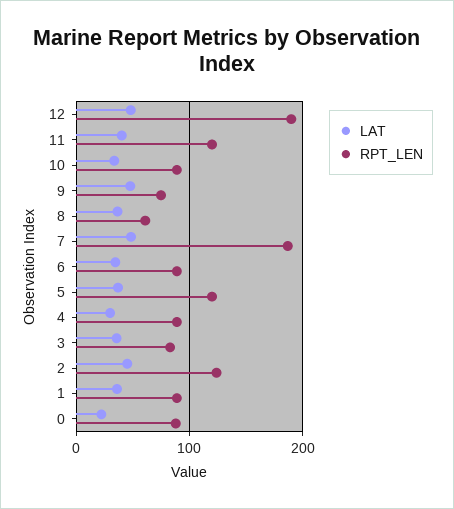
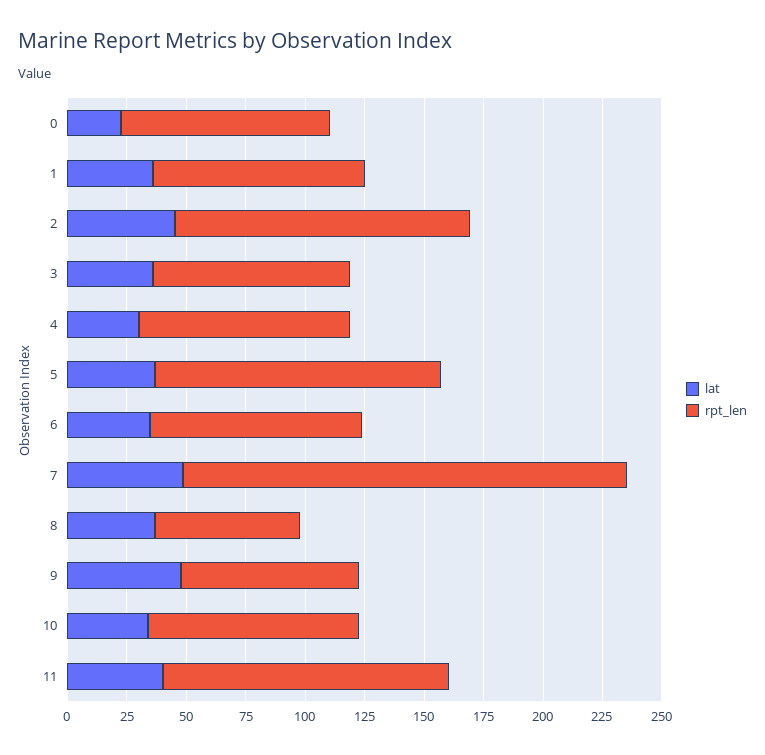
LAT, 12: 50 -> none
RPT_LEN, 12: 190 -> none

